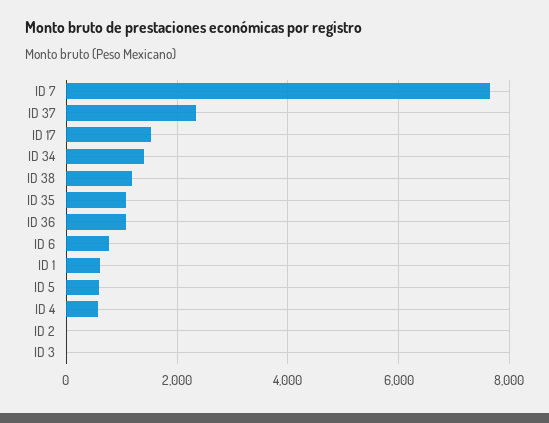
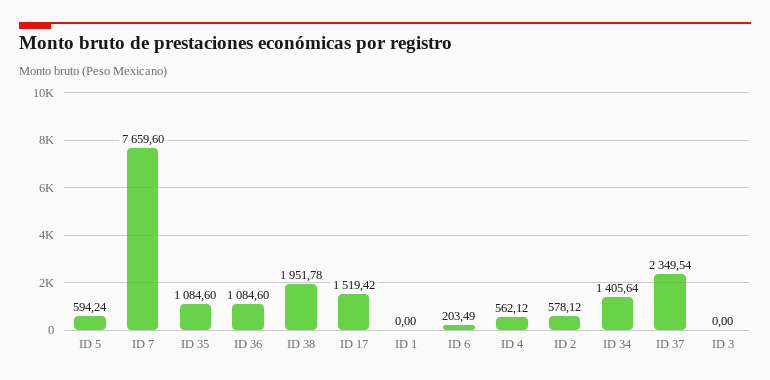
ID 38: 1200 -> 1951.78
ID 6: 800 -> 203.49
ID 1: 600 -> 0
ID 2: 0 -> 578.12

